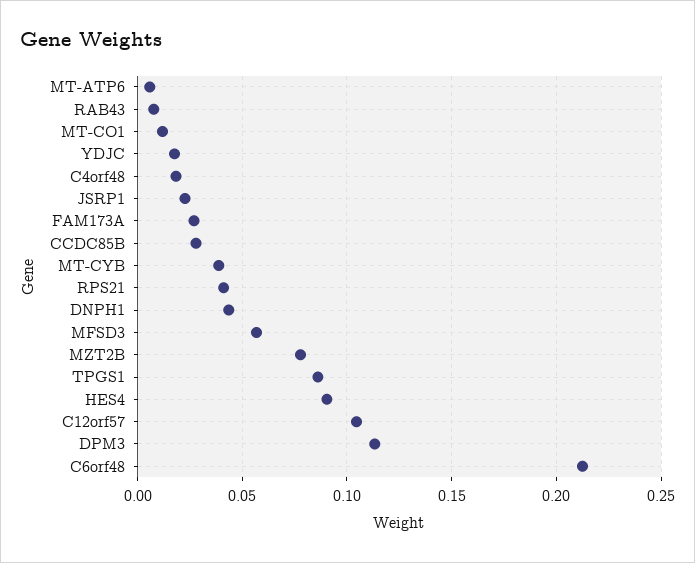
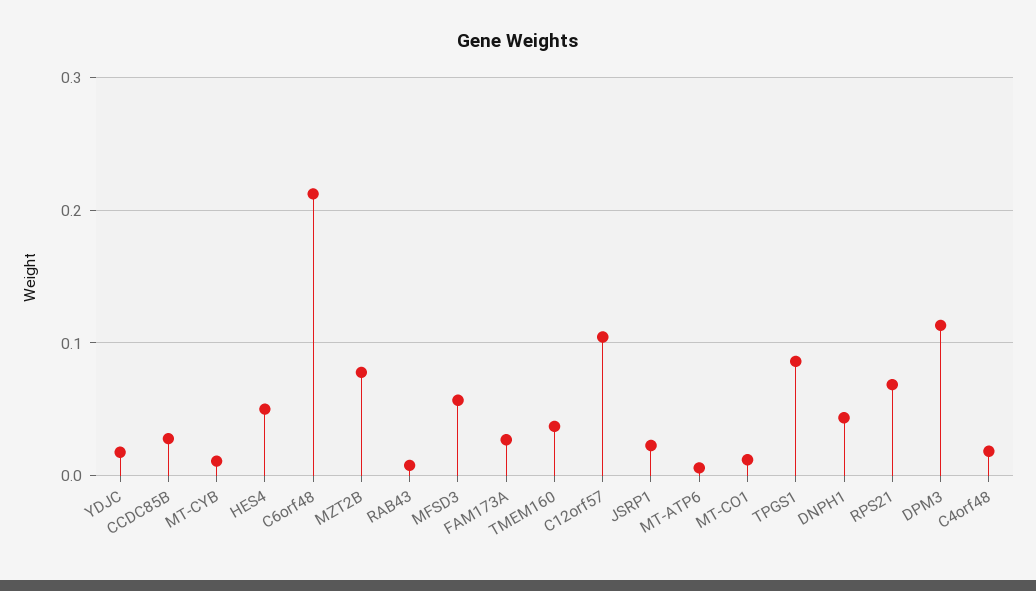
MT-CYB: 0.04 -> 0.01
RPS21: 0.04 -> 0.07
HES4: 0.09 -> 0.05
TMEM160: none -> 0.04

